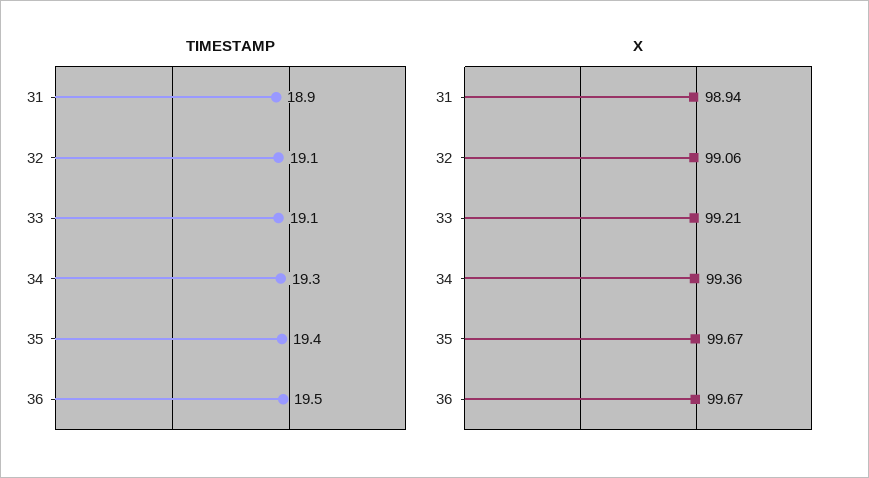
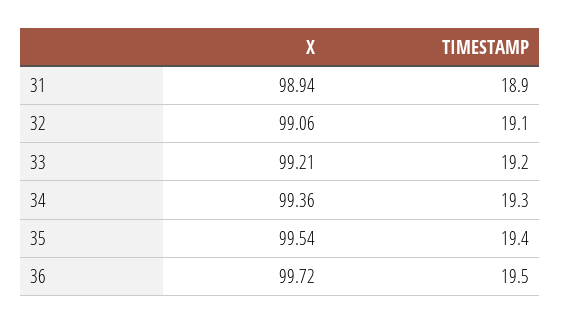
TIMESTAMP, 33: 19.1 -> 19.2
X, 35: 99.67 -> 99.54
X, 36: 99.67 -> 99.72

